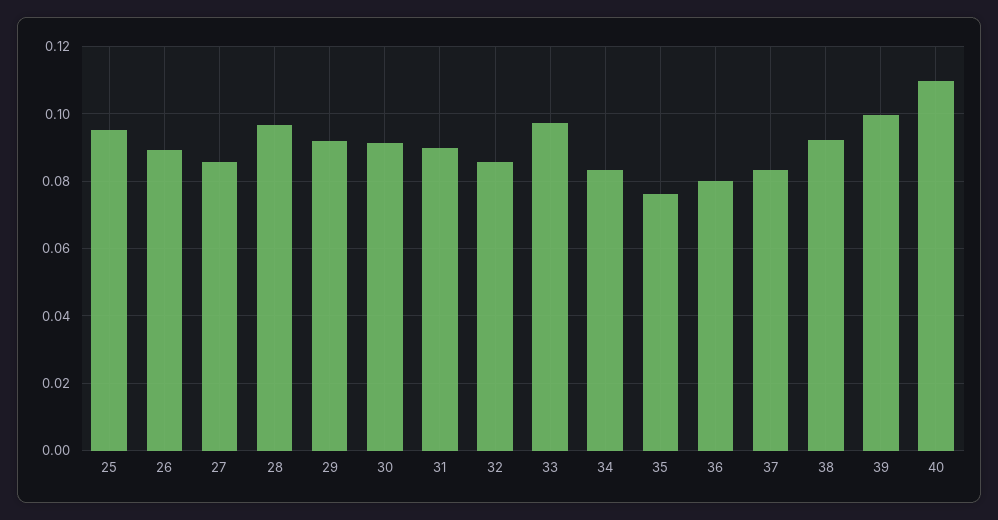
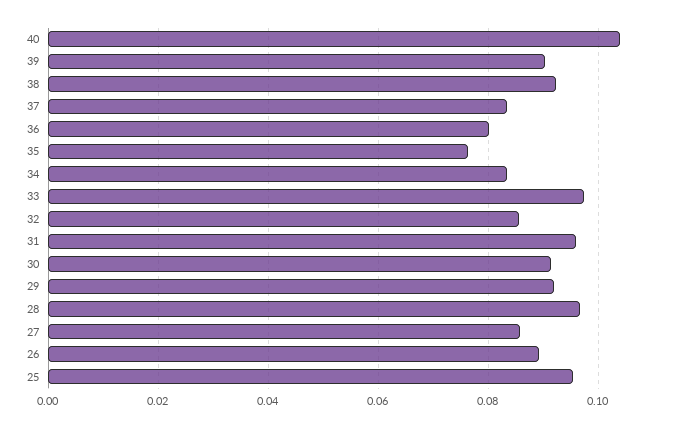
31: 0.09 -> 0.096
39: 0.1 -> 0.09
40: 0.11 -> 0.104

